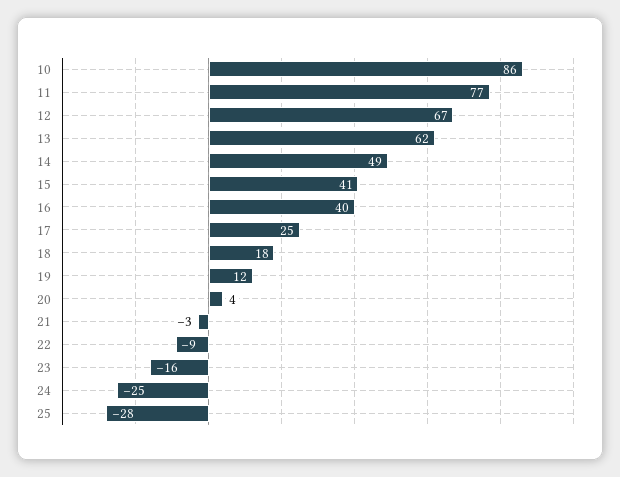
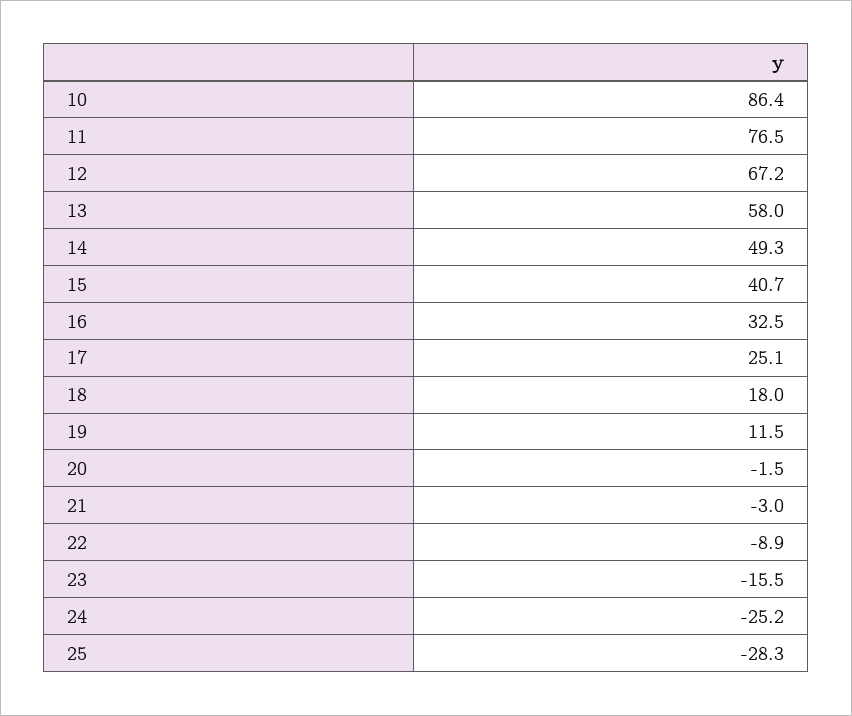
13: 62 -> 58
16: 40 -> 32.5
20: 4 -> -1.5

